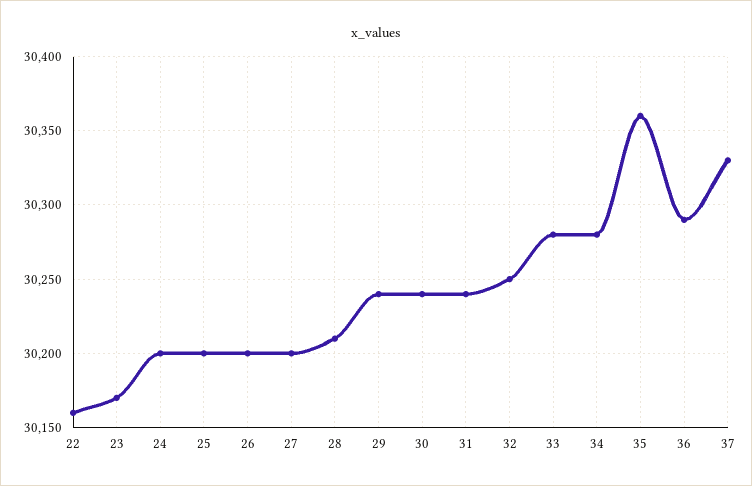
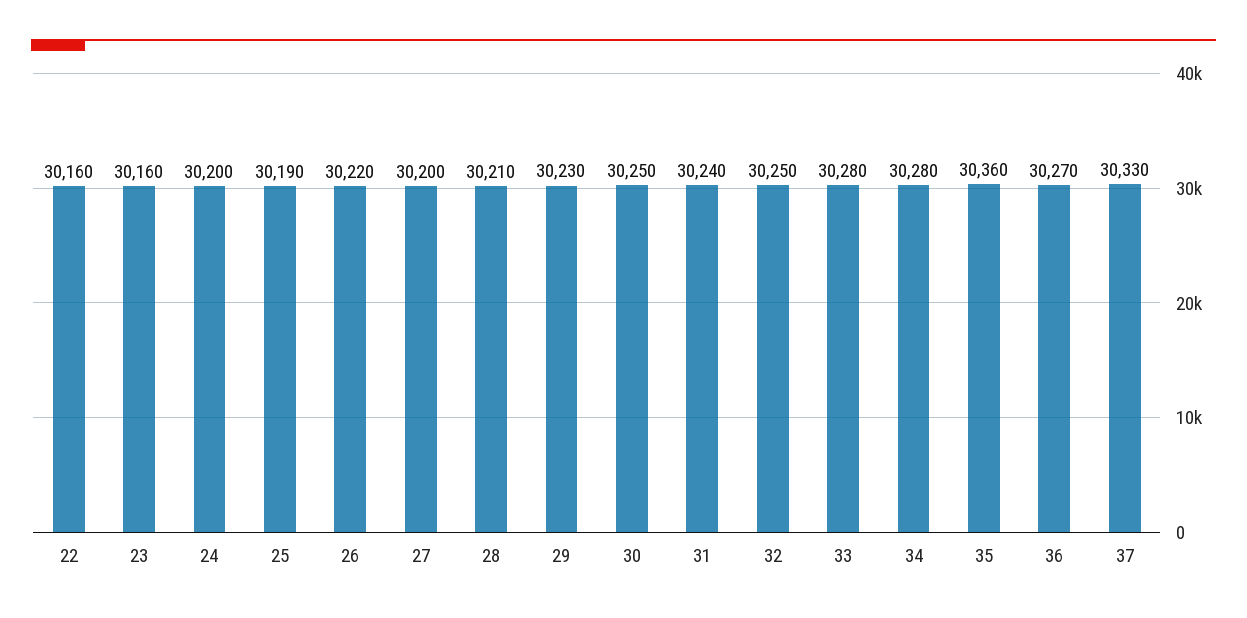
23: 30170 -> 30160
25: 30200 -> 30190
26: 30200 -> 30220
29: 30240 -> 30230
30: 30240 -> 30250
36: 30290 -> 30270

